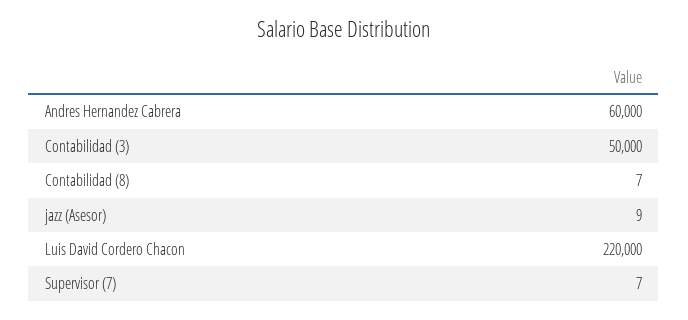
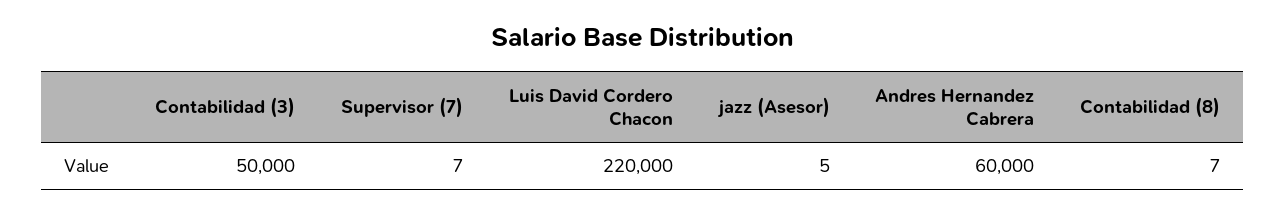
jazz (Asesor): 9 -> 5

